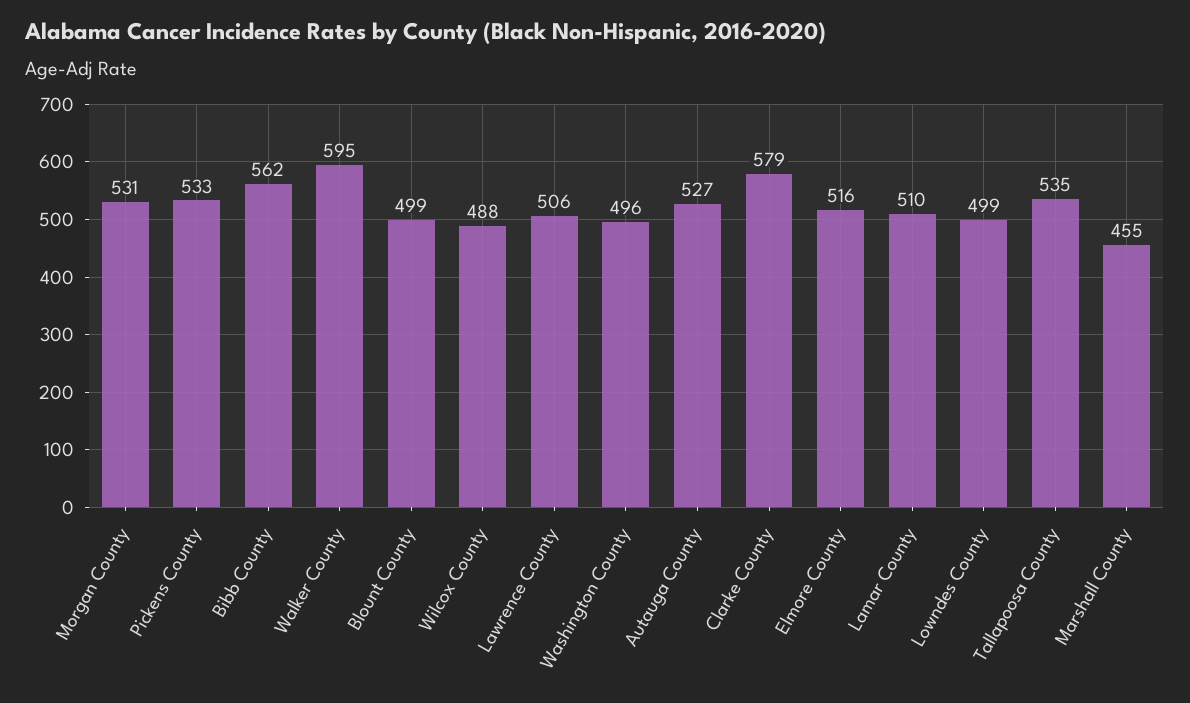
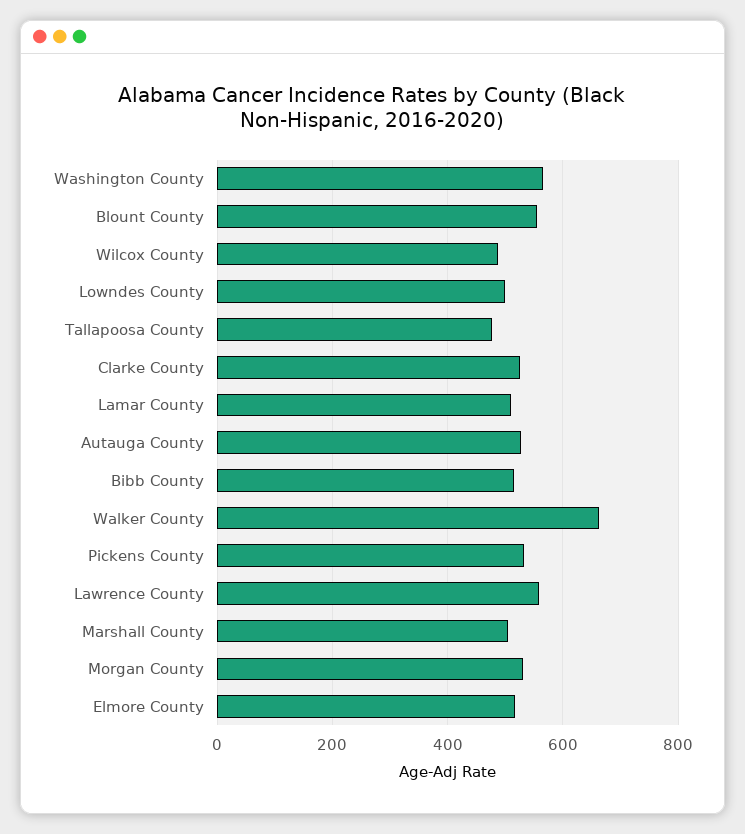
Bibb County: 562 -> 520
Walker County: 595 -> 660
Blount County: 499 -> 560
Lawrence County: 506 -> 560
Washington County: 496 -> 560
Clarke County: 579 -> 520
Tallapoosa County: 535 -> 480
Marshall County: 455 -> 500

